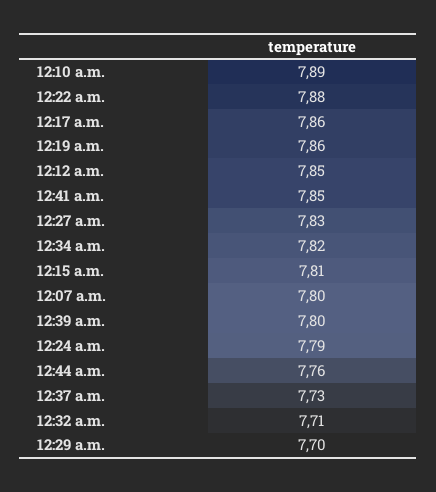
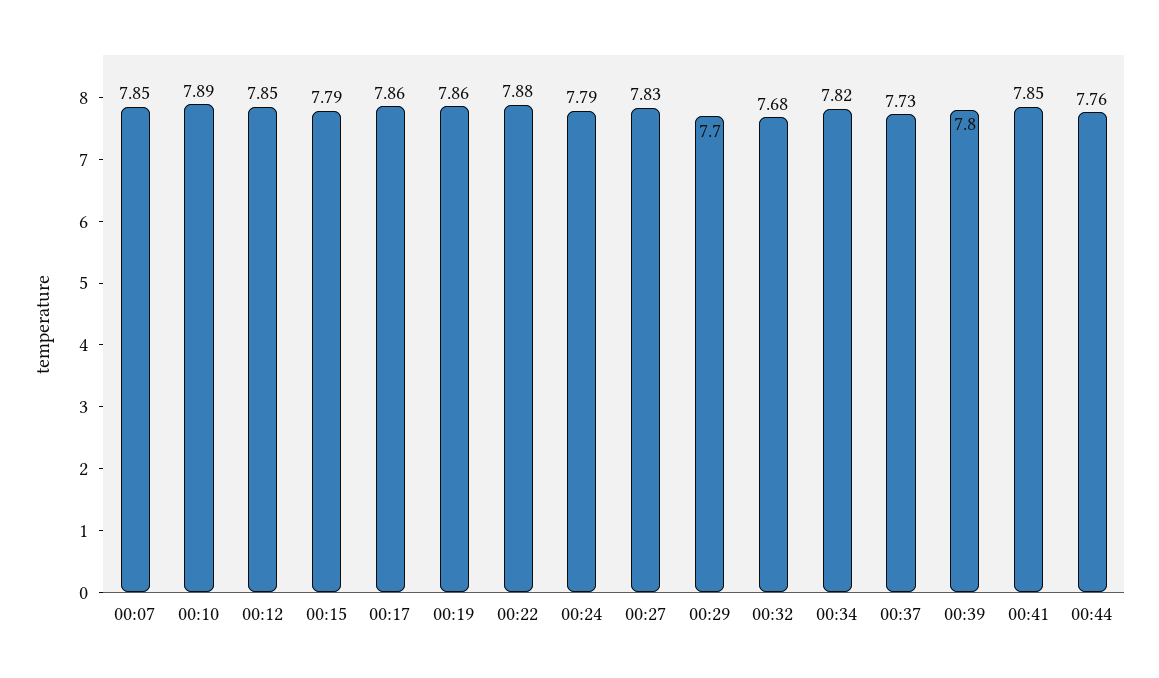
12:15 a.m.: 7.81 -> 7.79
12:07 a.m.: 7.8 -> 7.85
12:32 a.m.: 7.71 -> 7.68

